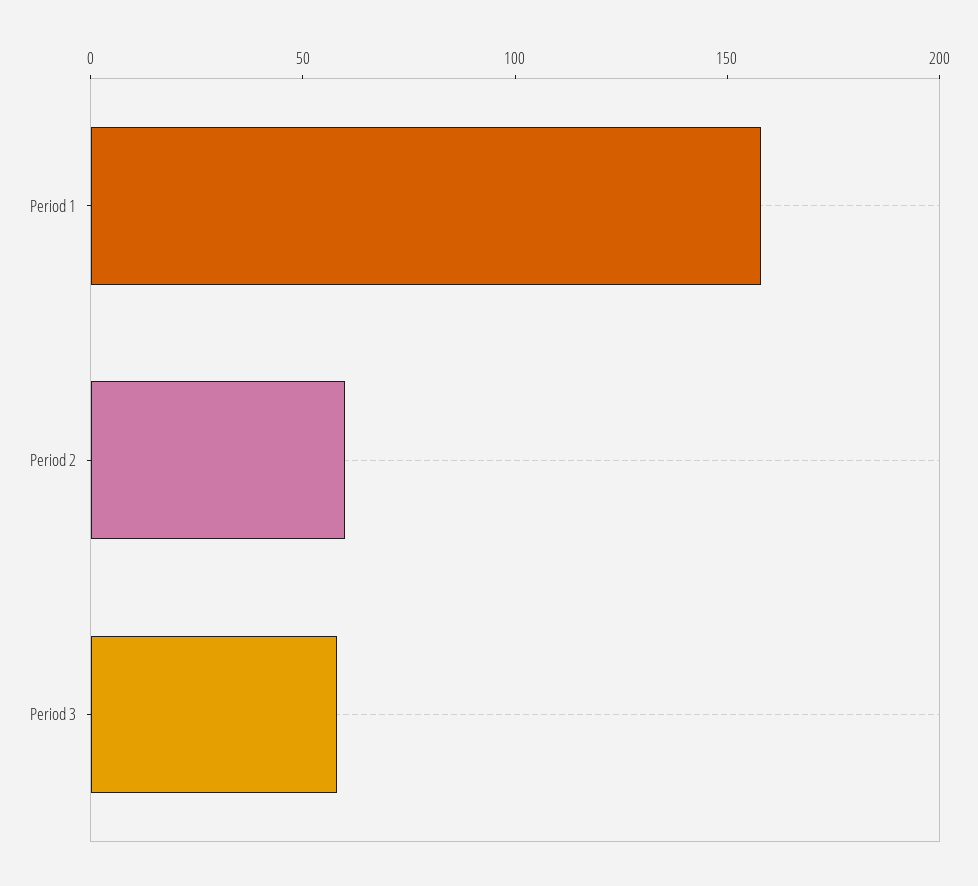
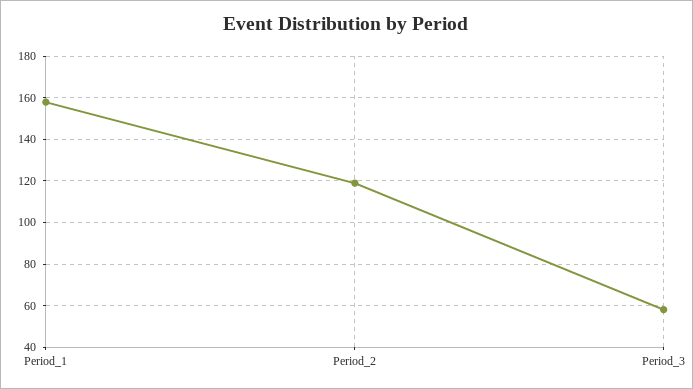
Period 2: 60 -> 120

